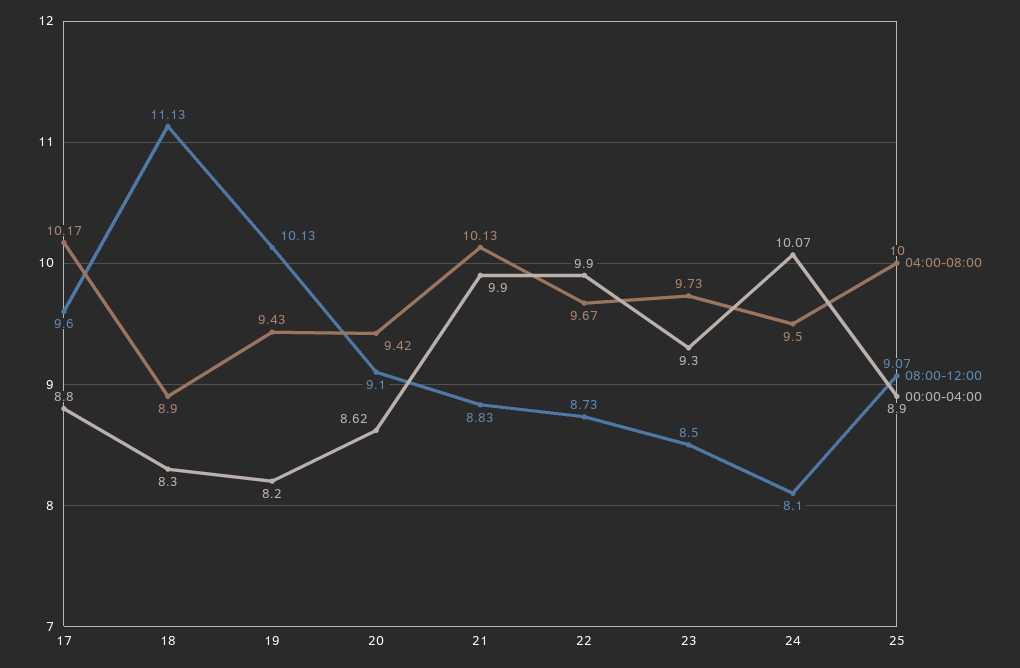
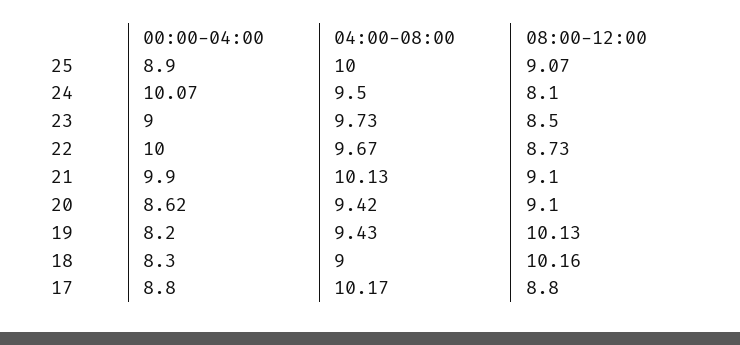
08:00-12:00, 17: 9.6 -> 8.8
04:00-08:00, 18: 8.9 -> 9
08:00-12:00, 18: 11.13 -> 10.16
08:00-12:00, 21: 8.83 -> 9.1
00:00-04:00, 22: 9.9 -> 10
00:00-04:00, 23: 9.3 -> 9

